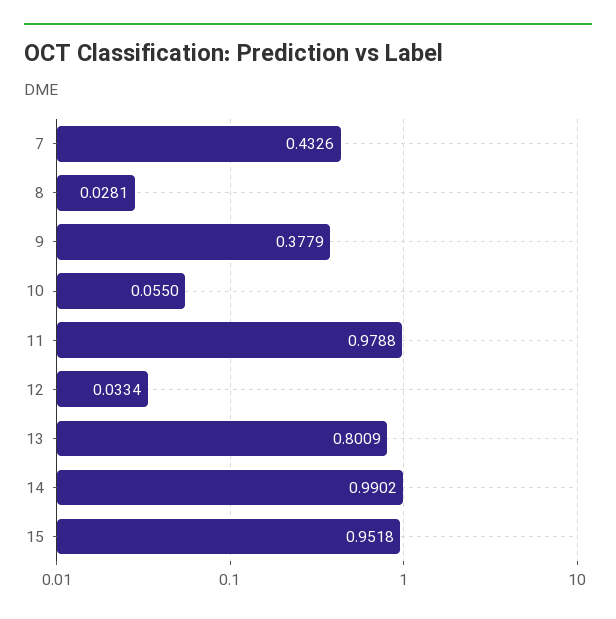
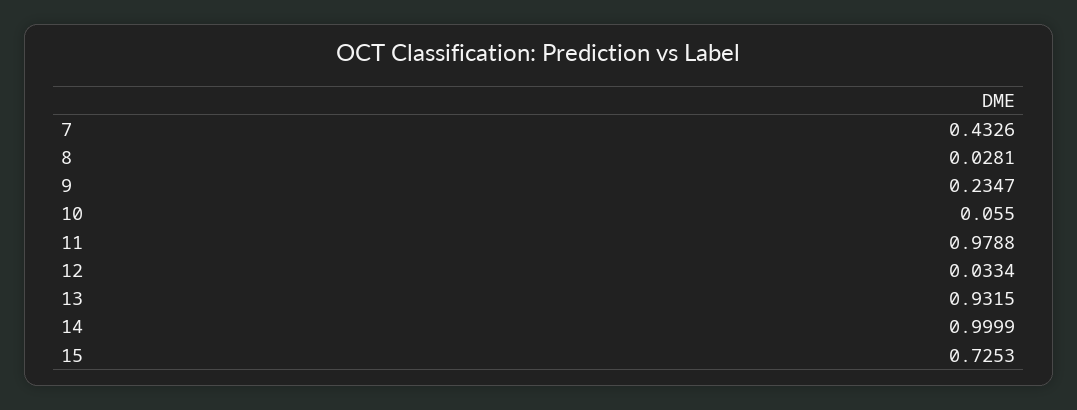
9: 0.3779 -> 0.2347
13: 0.8009 -> 0.9315
14: 0.9902 -> 0.9999
15: 0.9518 -> 0.7253

